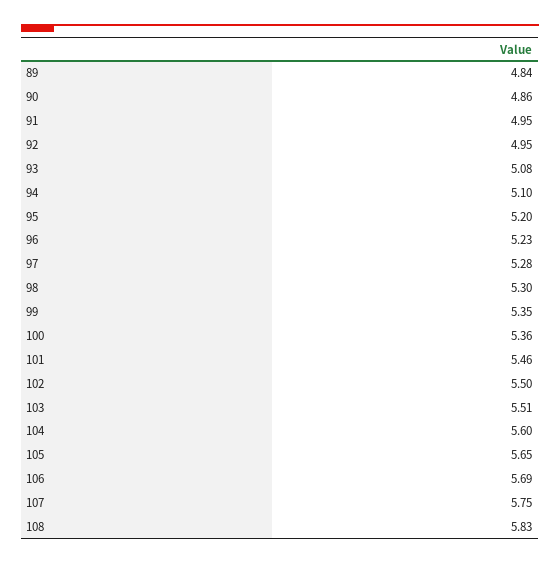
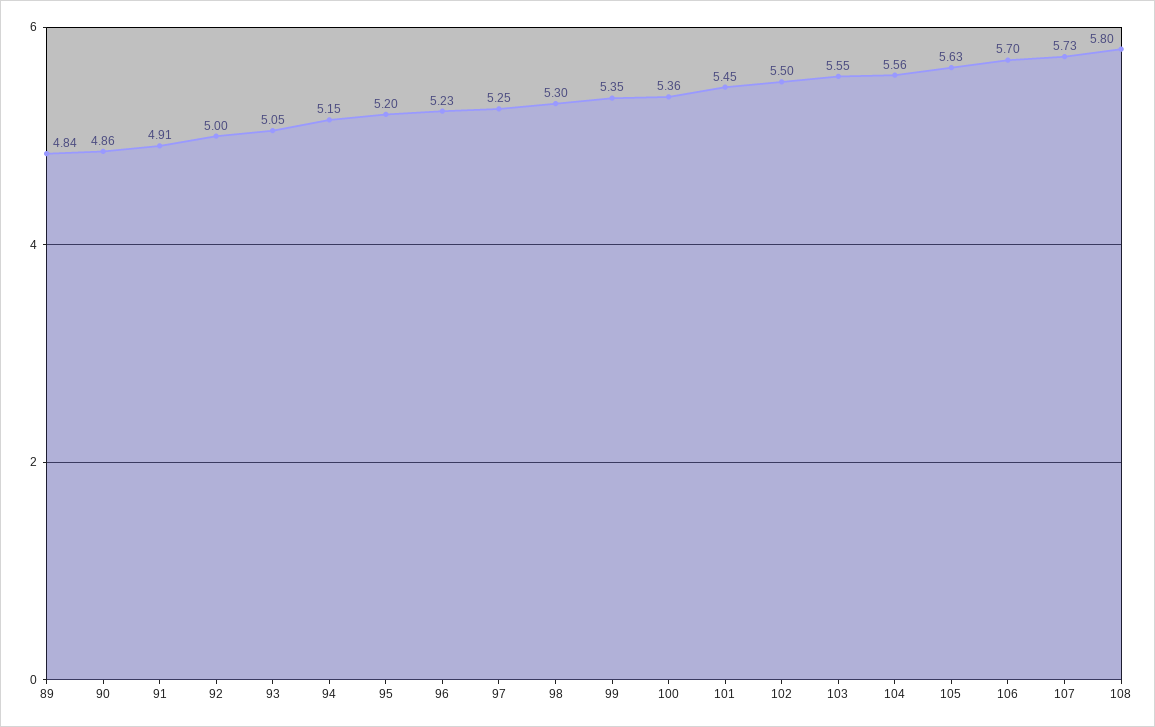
91: 4.95 -> 4.91
92: 4.95 -> 5
93: 5.08 -> 5.05
94: 5.1 -> 5.15
97: 5.28 -> 5.25
101: 5.46 -> 5.45
103: 5.51 -> 5.55
104: 5.6 -> 5.56
105: 5.65 -> 5.63
106: 5.69 -> 5.7
107: 5.75 -> 5.73
108: 5.83 -> 5.8

